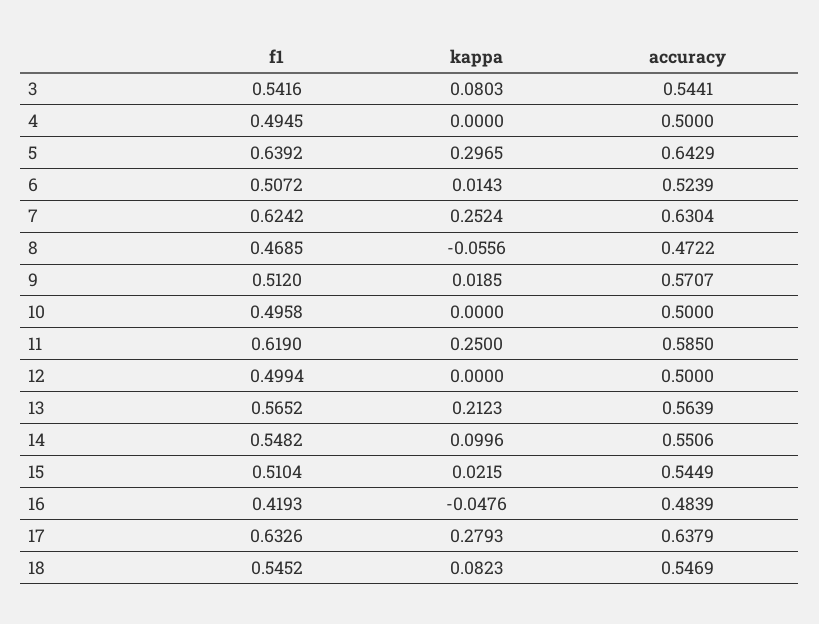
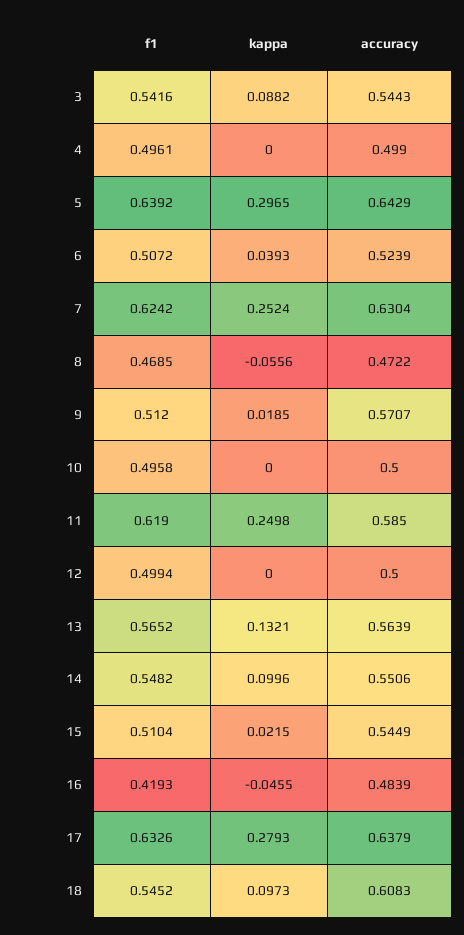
kappa, 3: 0.0803 -> 0.0882
accuracy, 3: 0.5441 -> 0.5443
f1, 4: 0.4945 -> 0.4961
accuracy, 4: 0.5 -> 0.499
kappa, 6: 0.0143 -> 0.0393
kappa, 11: 0.25 -> 0.2498
kappa, 13: 0.2123 -> 0.1321
kappa, 16: -0.0476 -> -0.0455
kappa, 18: 0.0823 -> 0.0973
accuracy, 18: 0.5469 -> 0.6083

